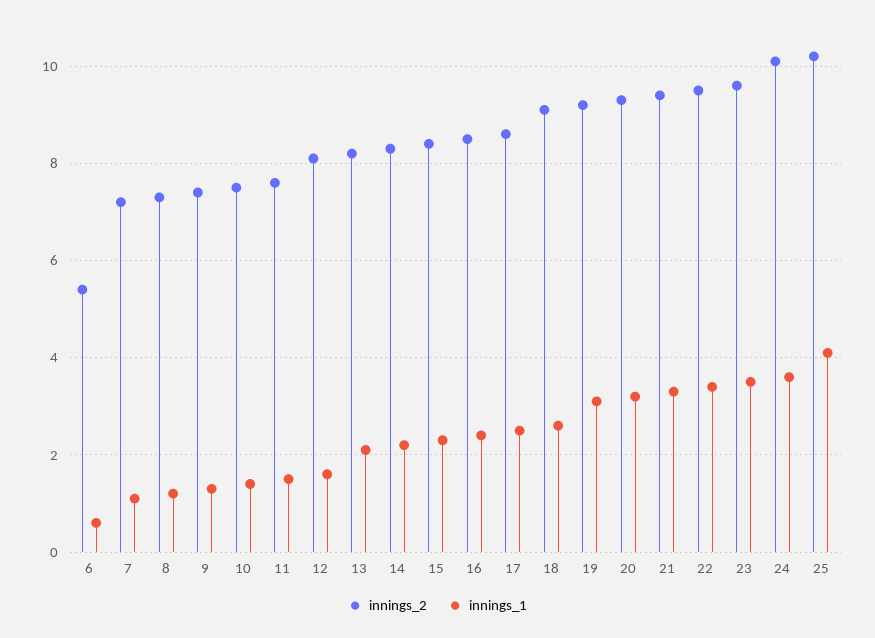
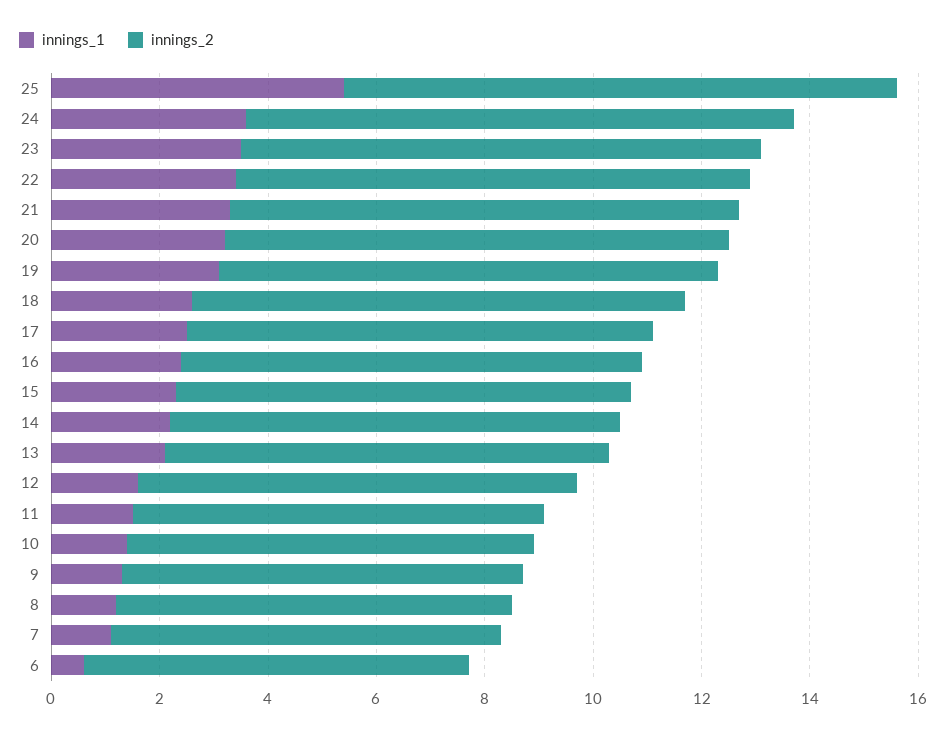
innings_2, 6: 5.5 -> 7
innings_1, 25: 4 -> 5.5

